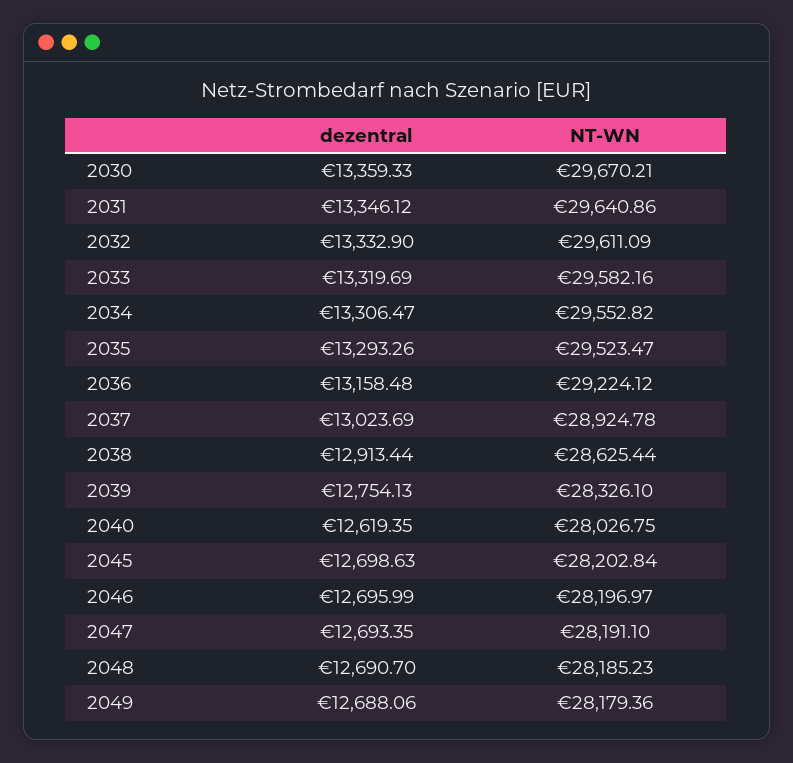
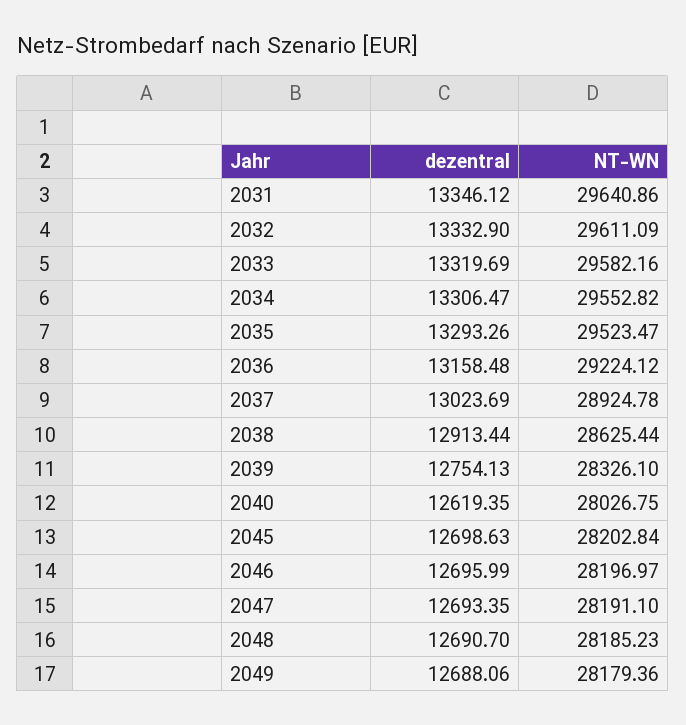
dezentral, 2030: 13359.33 -> none
NT-WN, 2030: 29670.21 -> none

